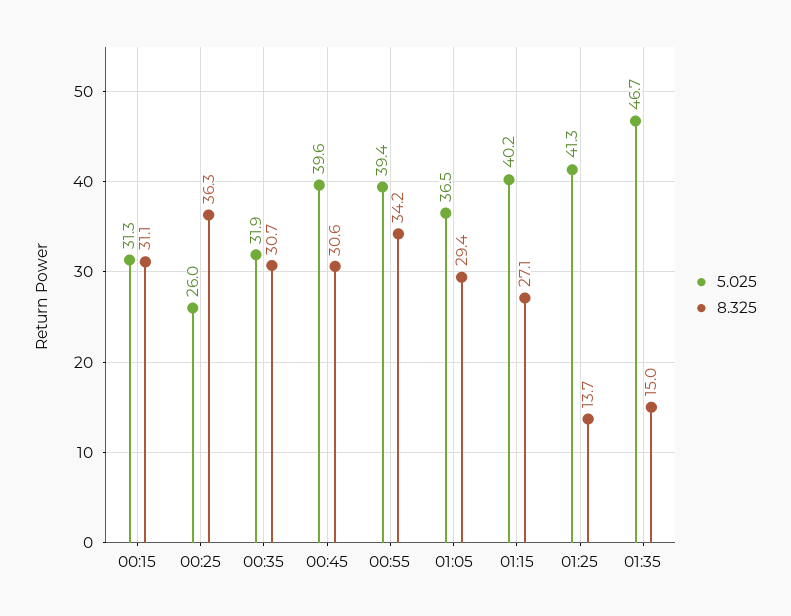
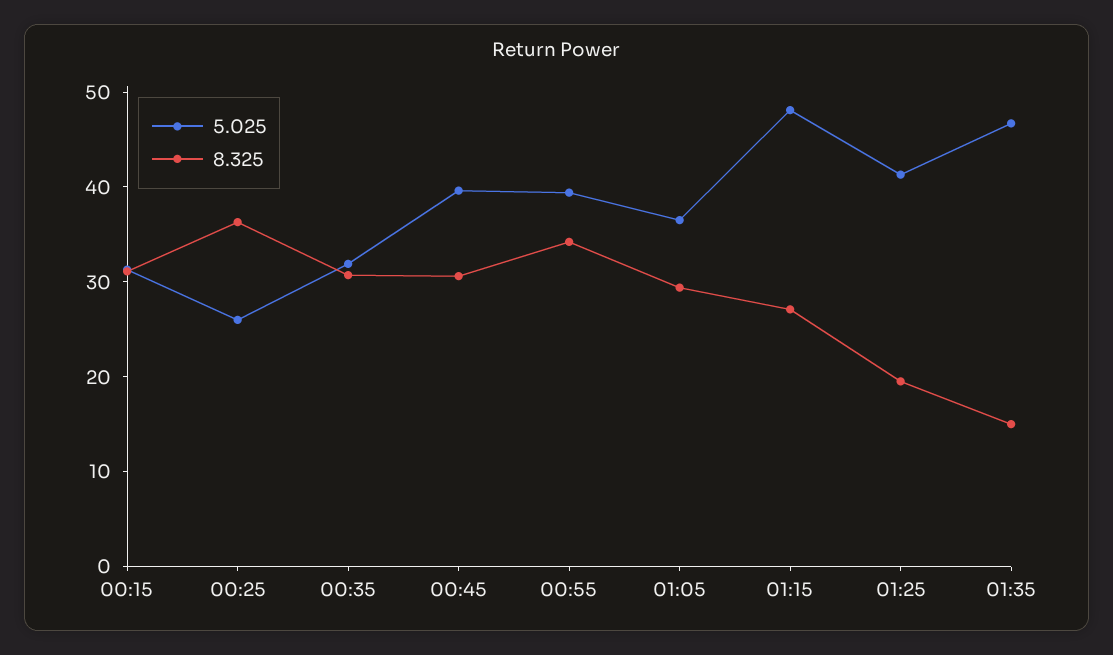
5.025, 01:15: 40.2 -> 48
8.325, 01:25: 13.7 -> 20

